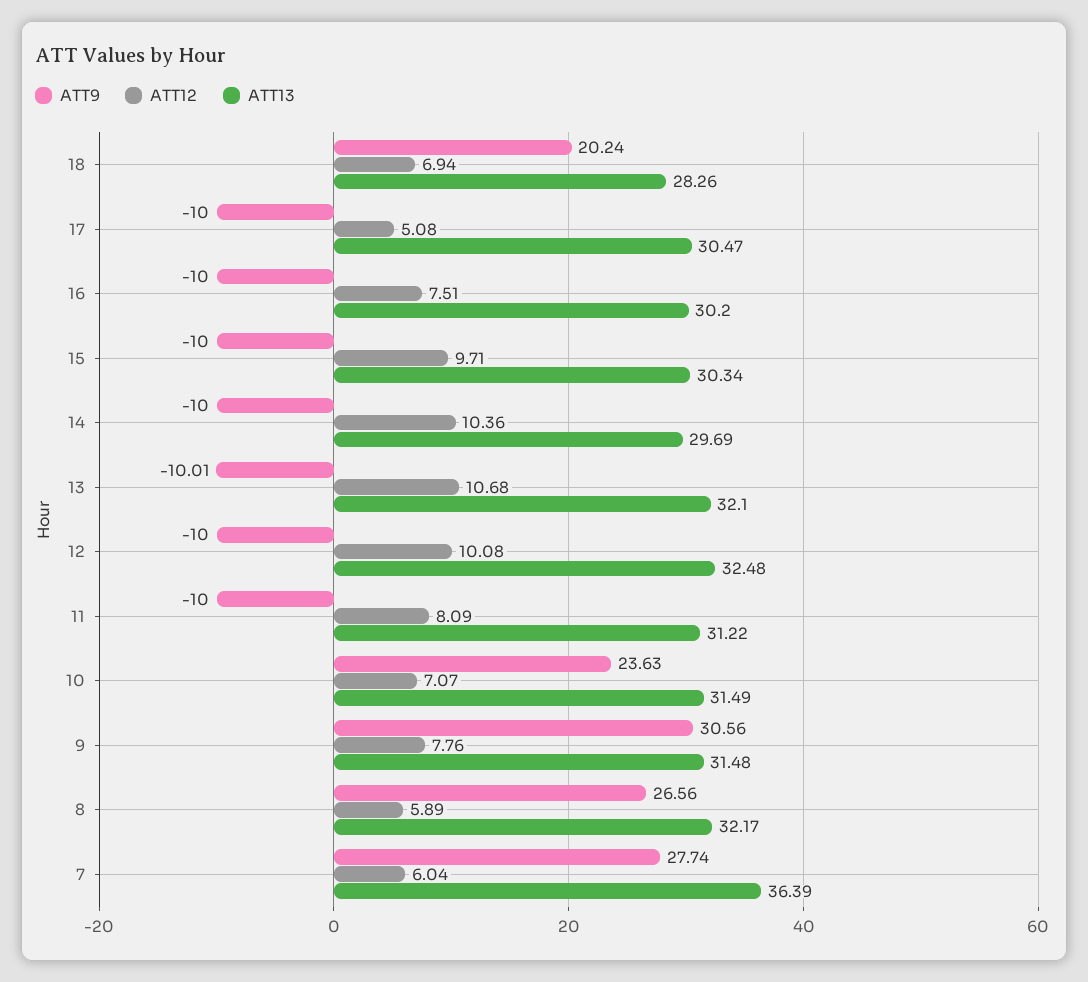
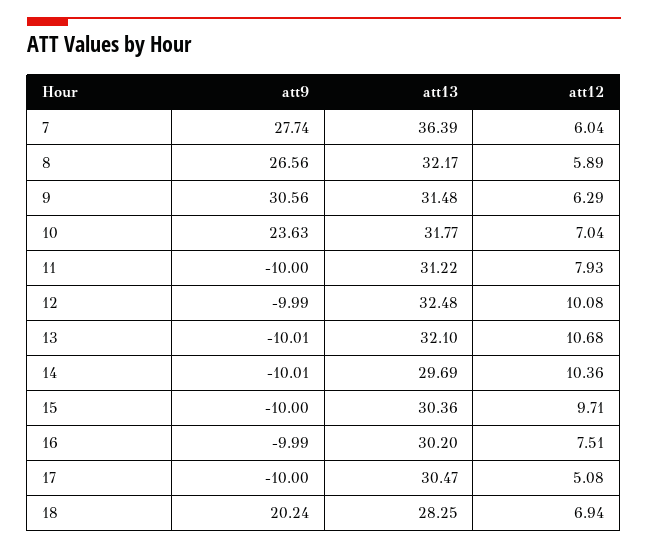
ATT13, 18: 28.26 -> 28.25
ATT9, 16: -10 -> -9.99
ATT13, 15: 30.34 -> 30.36
ATT9, 14: -10 -> -10.01
ATT9, 12: -10 -> -9.99
ATT12, 11: 8.09 -> 7.93
ATT12, 10: 7.07 -> 7.04
ATT13, 10: 31.49 -> 31.77
ATT12, 9: 7.76 -> 6.29

